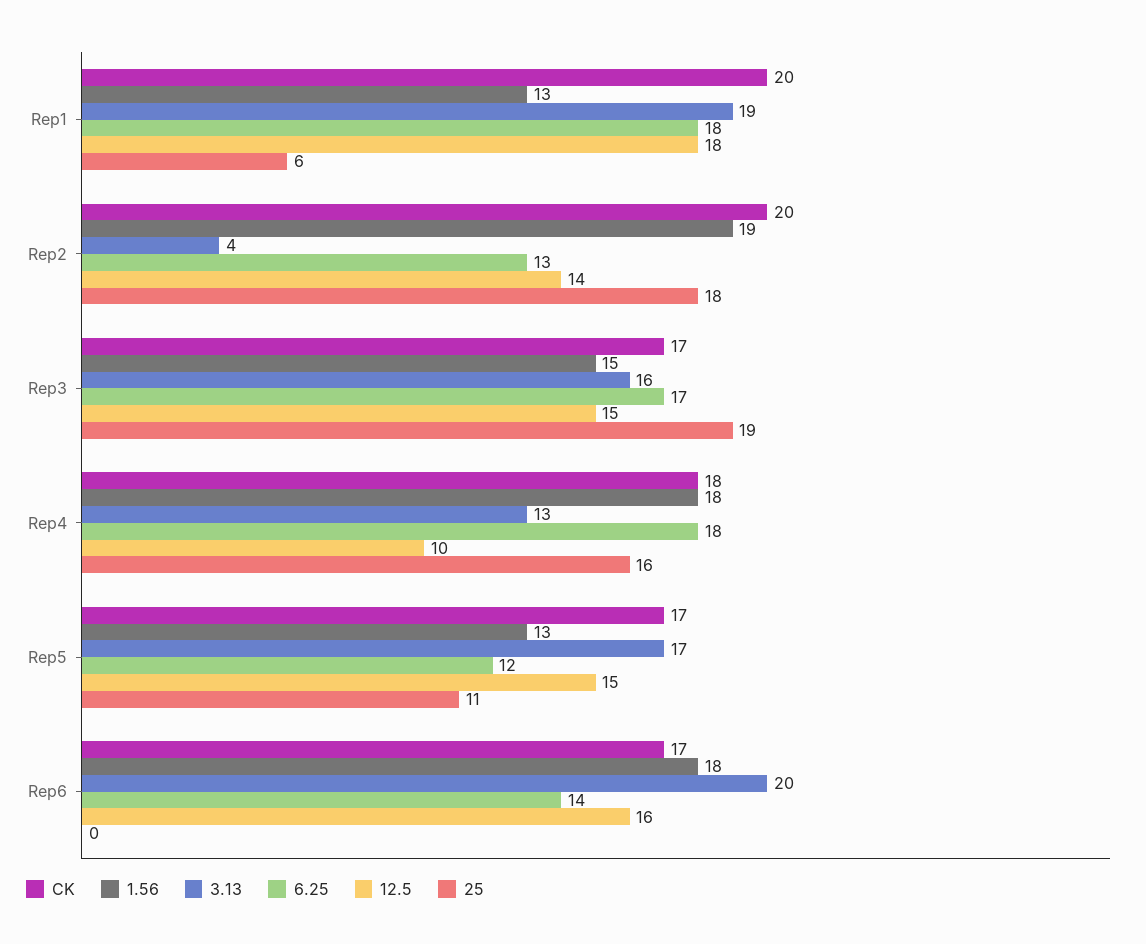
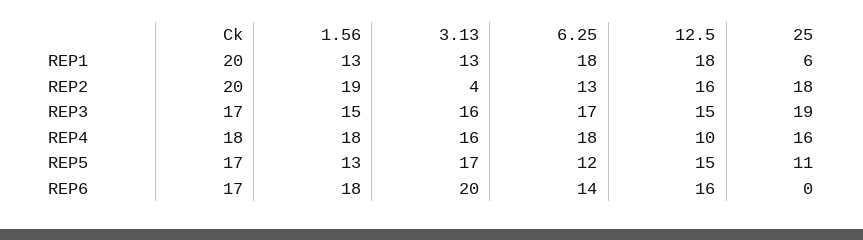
3.13, Rep1: 19 -> 13
12.5, Rep2: 14 -> 16
3.13, Rep4: 13 -> 16

